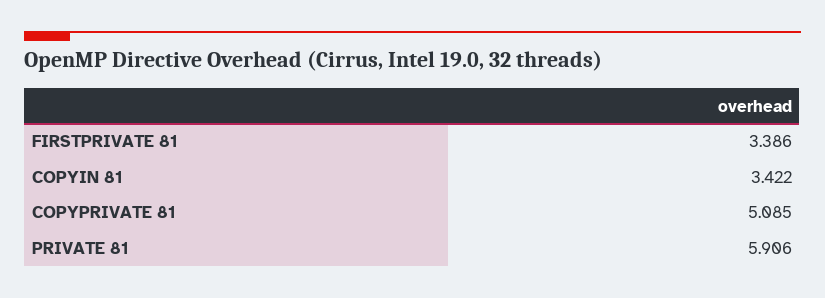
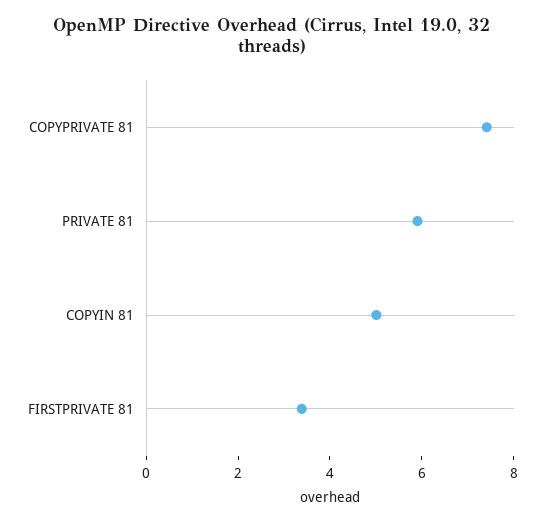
COPYIN 81: 3.422 -> 5
COPYPRIVATE 81: 5.085 -> 7.5

